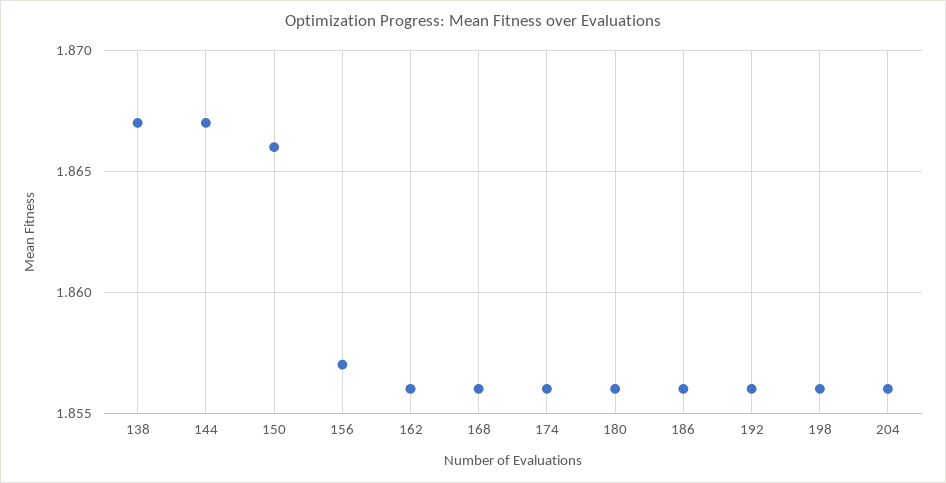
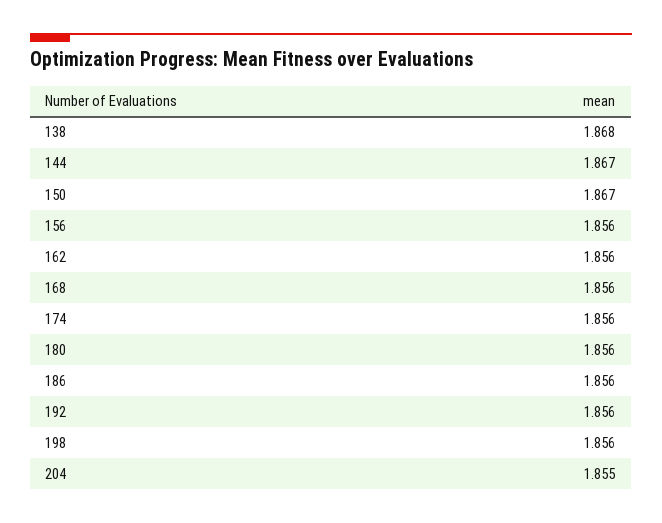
138: 1.867 -> 1.868
150: 1.866 -> 1.867
156: 1.857 -> 1.856
204: 1.856 -> 1.855

